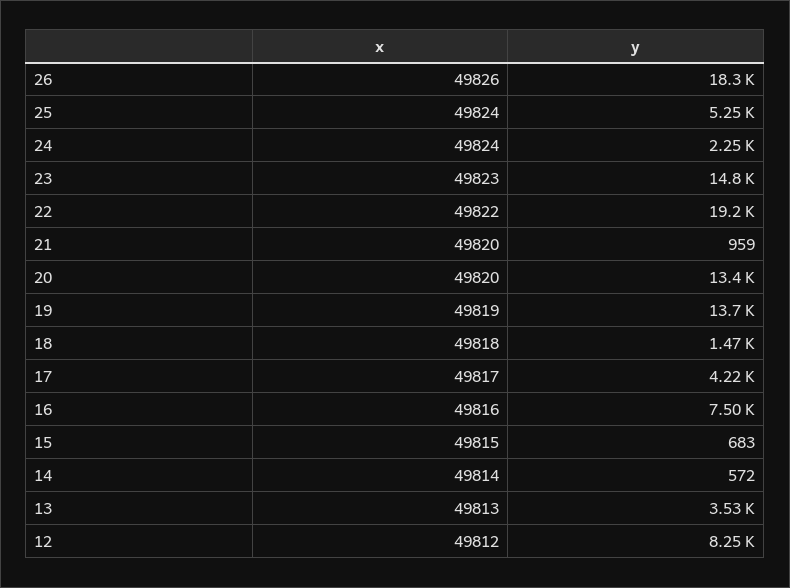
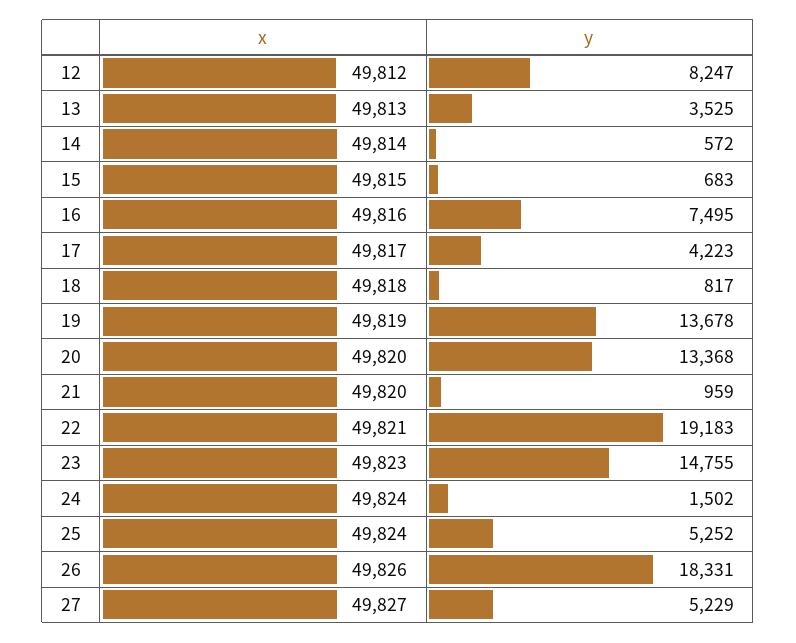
y, 24: 2250 -> 1502
x, 22: 49822 -> 49821
y, 18: 1470 -> 817
x, 27: none -> 49827
y, 27: none -> 5229

